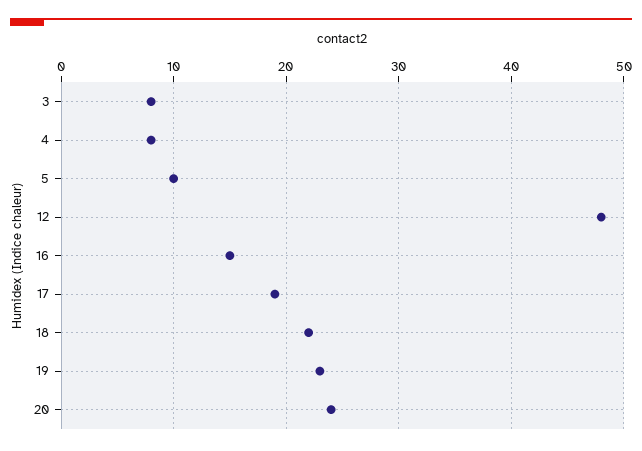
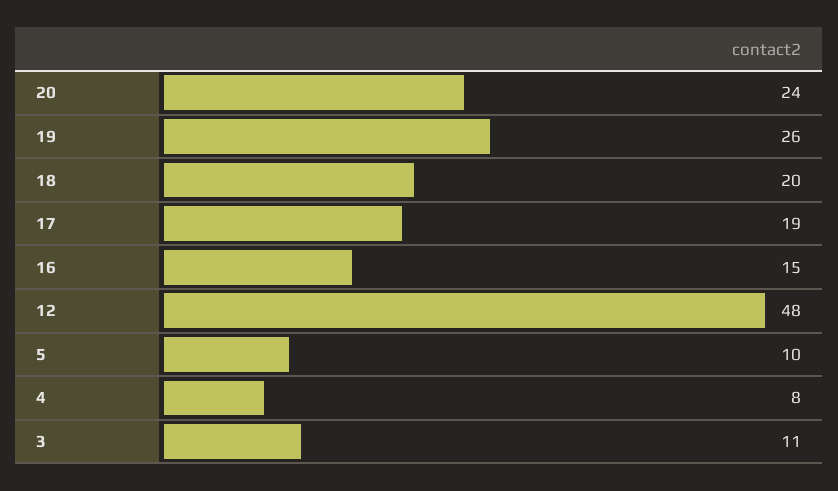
3: 8 -> 11
18: 22 -> 20
19: 23 -> 26

